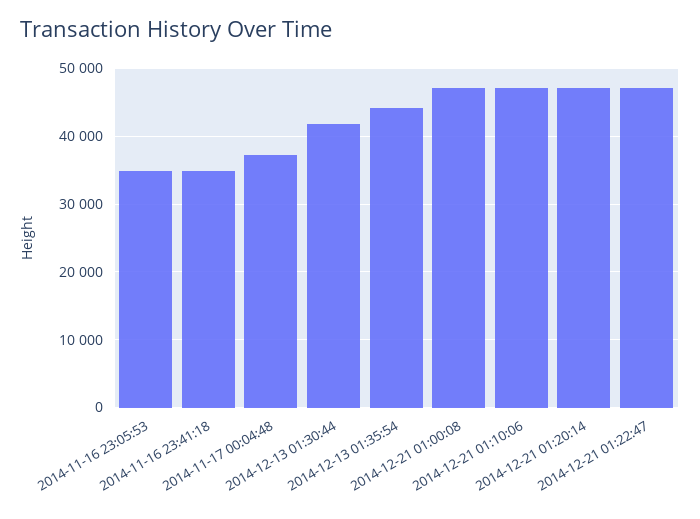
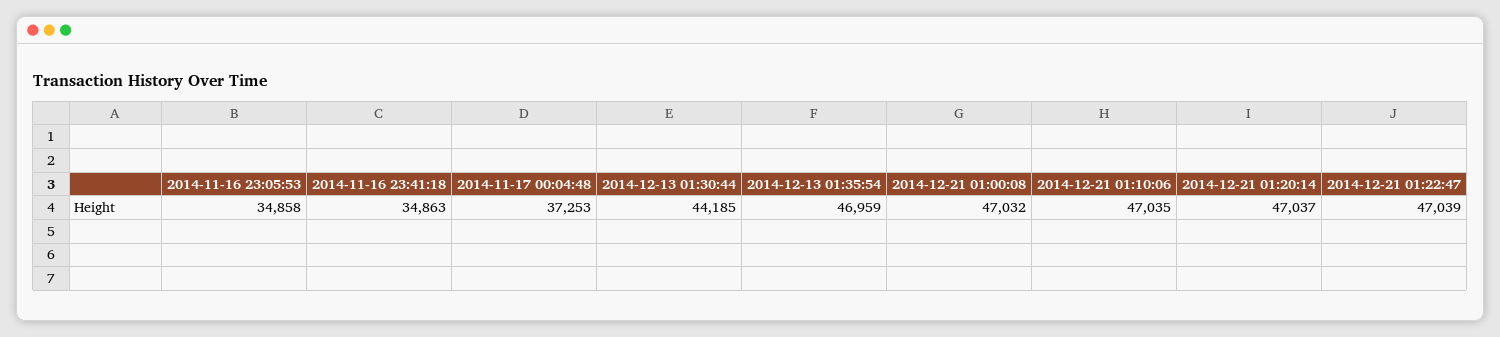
2014-12-13 01:30:44: 42000 -> 44185
2014-12-13 01:35:54: 44000 -> 46959

